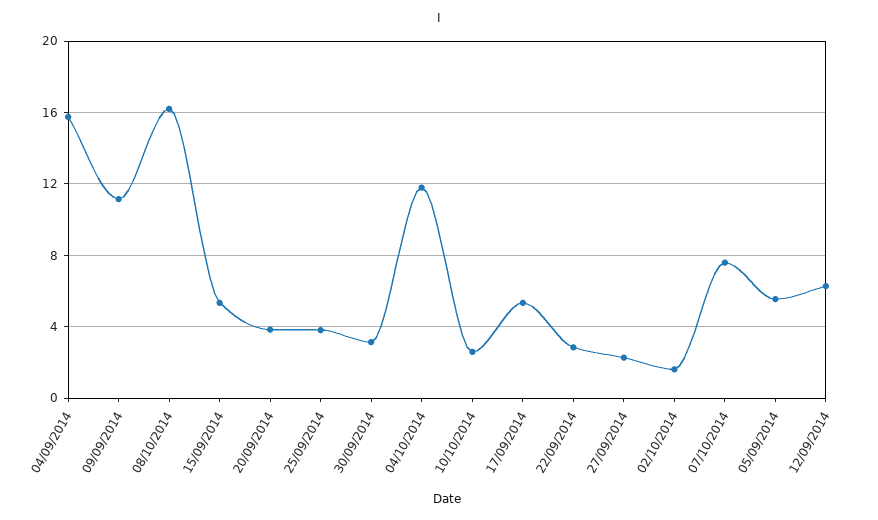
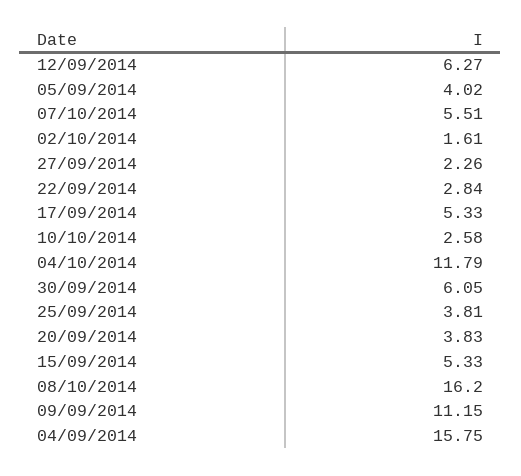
30/09/2014: 3 -> 6.05
07/10/2014: 7.5 -> 5.51
05/09/2014: 5.5 -> 4.02

